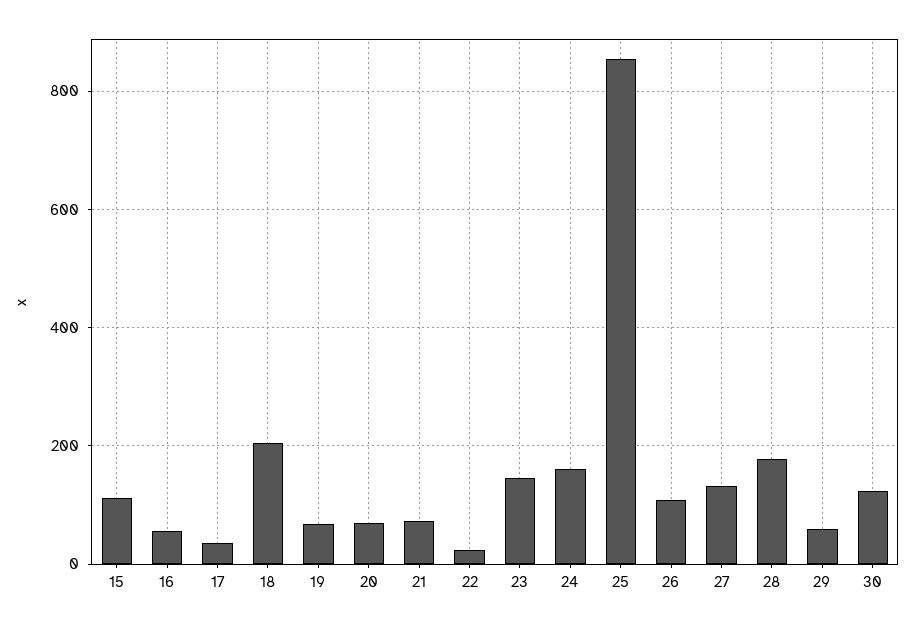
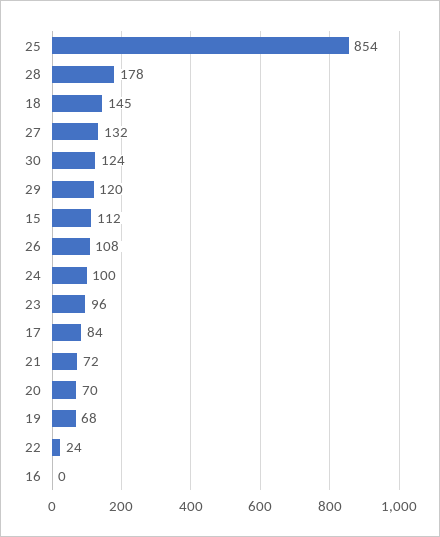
16: 60 -> 0
17: 40 -> 84
18: 200 -> 145
23: 140 -> 96
24: 160 -> 100
29: 60 -> 120

